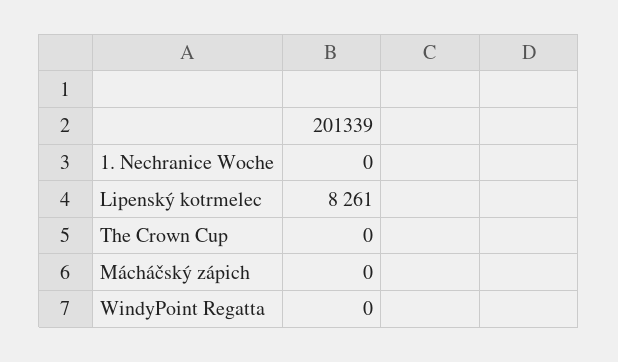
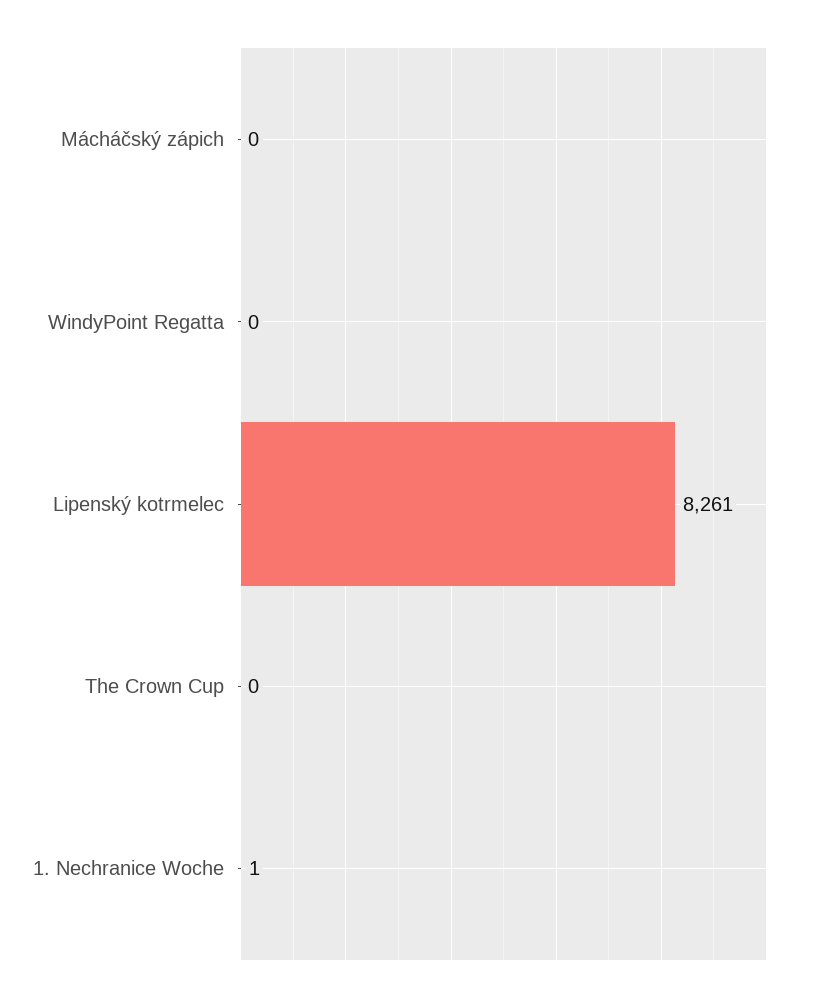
1. Nechranice Woche: 0 -> 1

